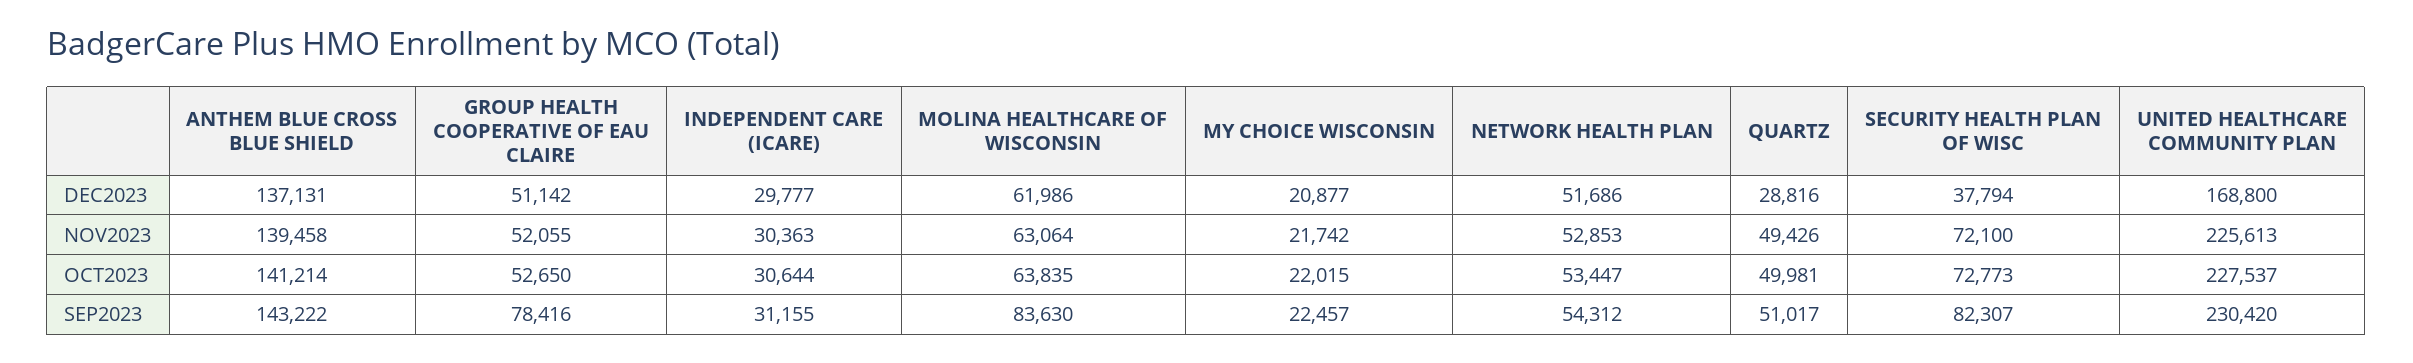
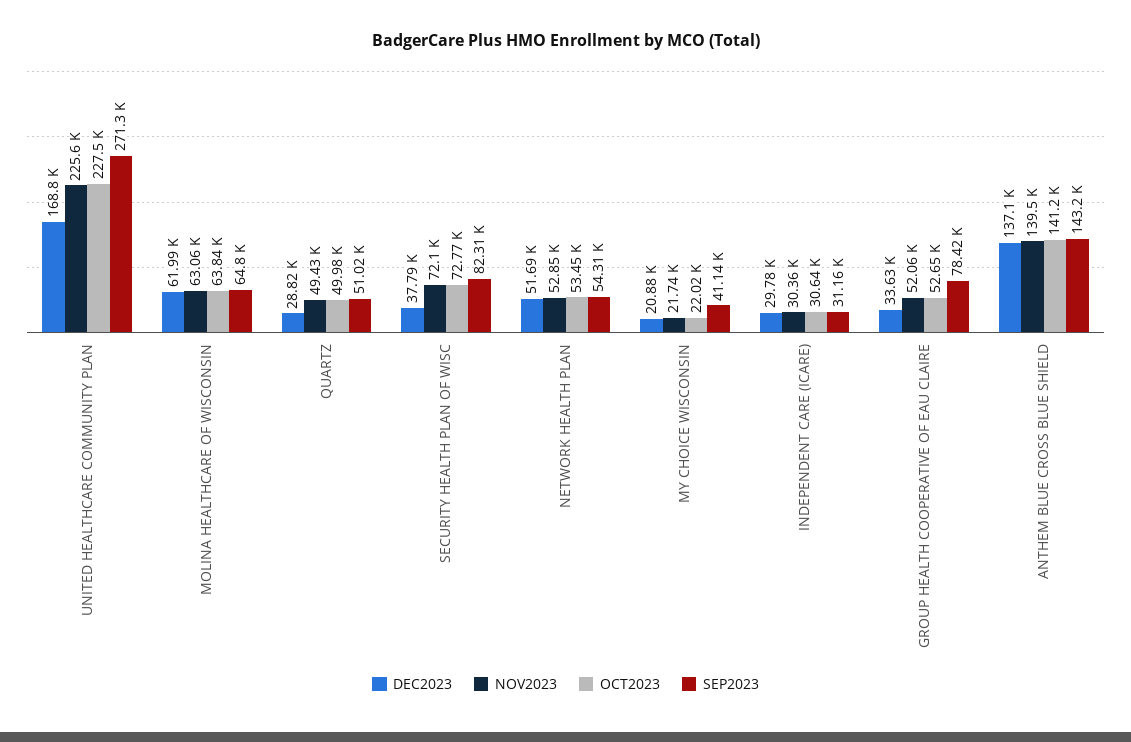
DEC2023, GROUP HEALTH COOPERATIVE OF EAU CLAIRE: 51142 -> 33630
SEP2023, MOLINA HEALTHCARE OF WISCONSIN: 83630 -> 64800
SEP2023, MY CHOICE WISCONSIN: 22457 -> 41140
SEP2023, UNITED HEALTHCARE COMMUNITY PLAN: 230420 -> 271300

